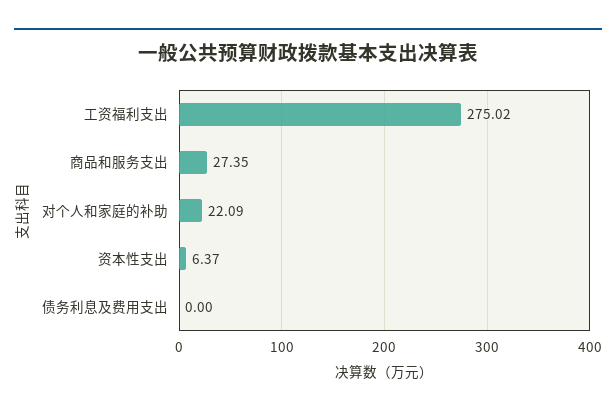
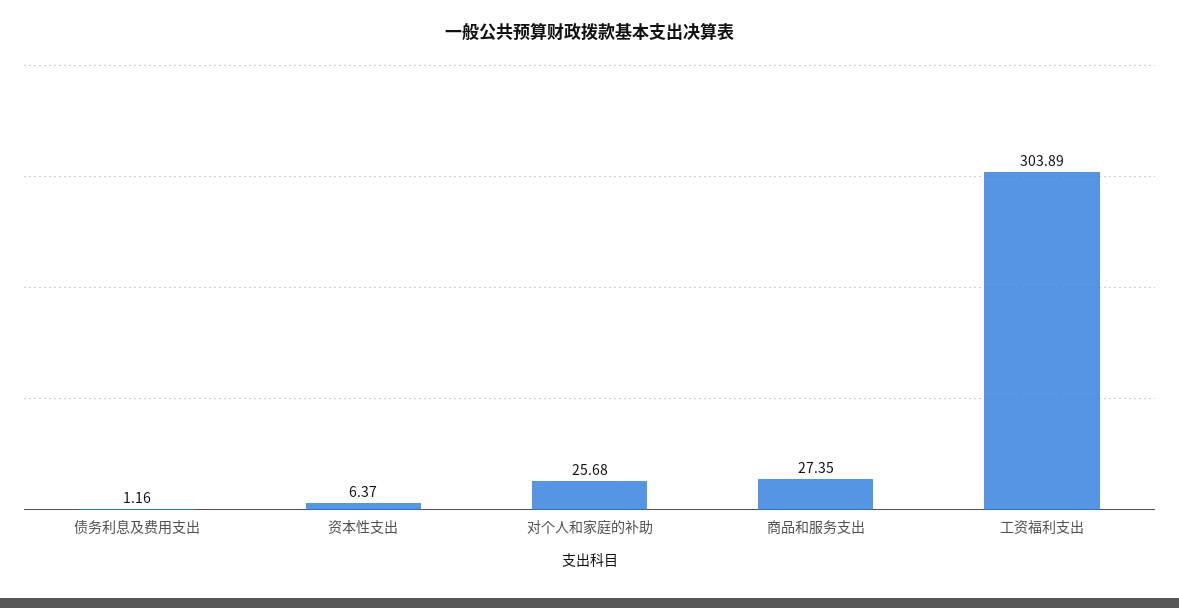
工资福利支出: 275.02 -> 303.89
对个人和家庭的补助: 22.09 -> 25.68
债务利息及费用支出: 0 -> 1.16

